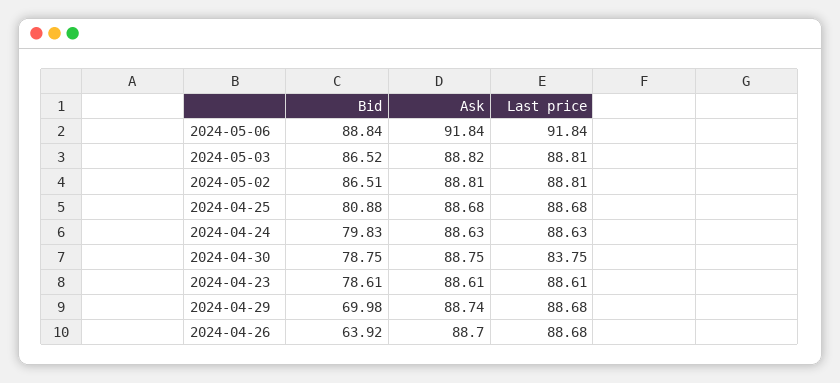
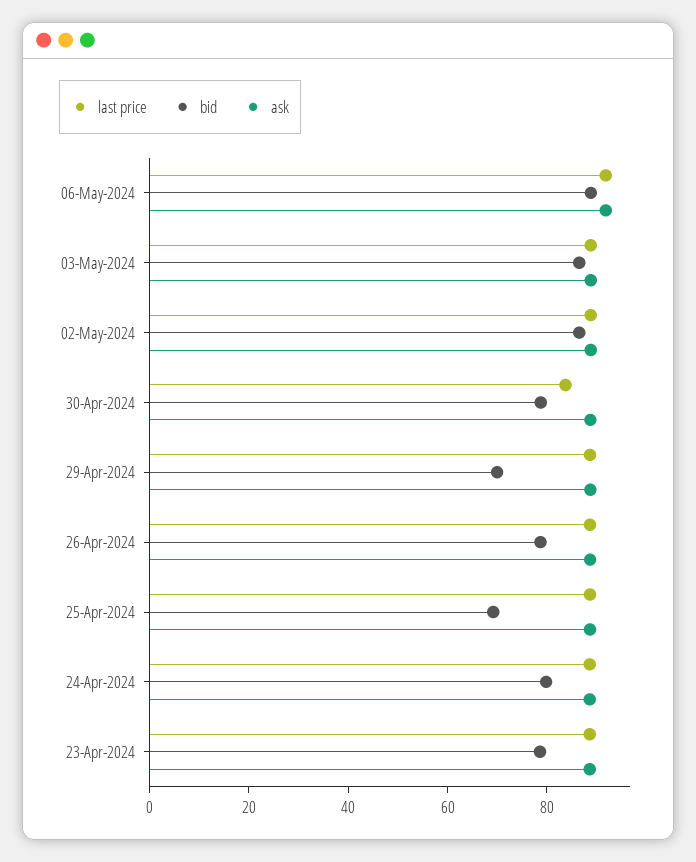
Bid, 2024-04-25: 80.88 -> 70
Bid, 2024-04-26: 63.92 -> 80

